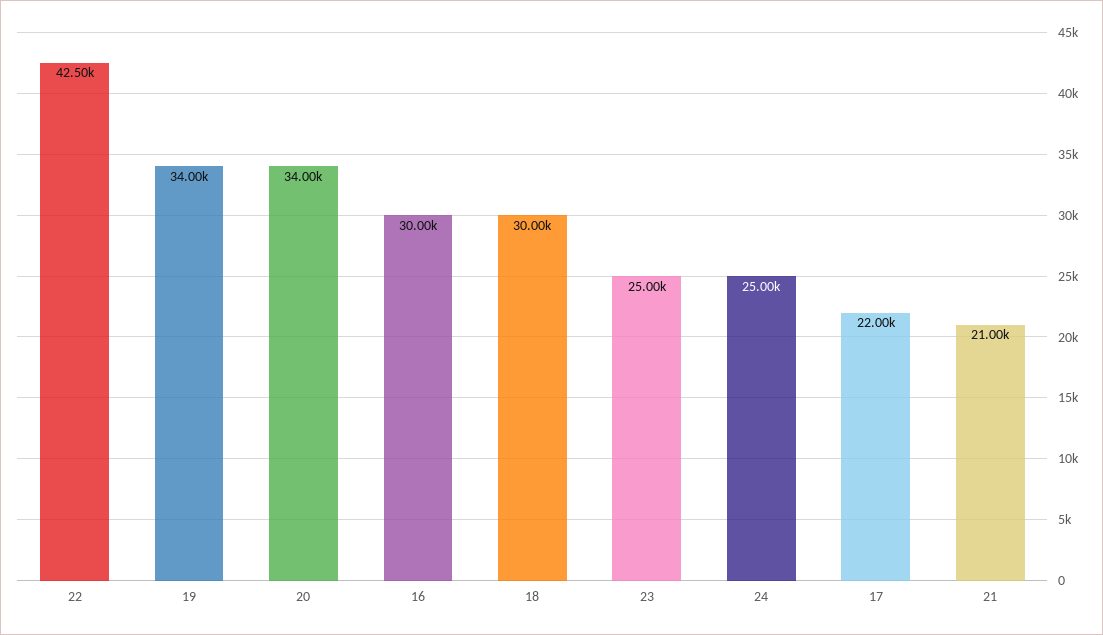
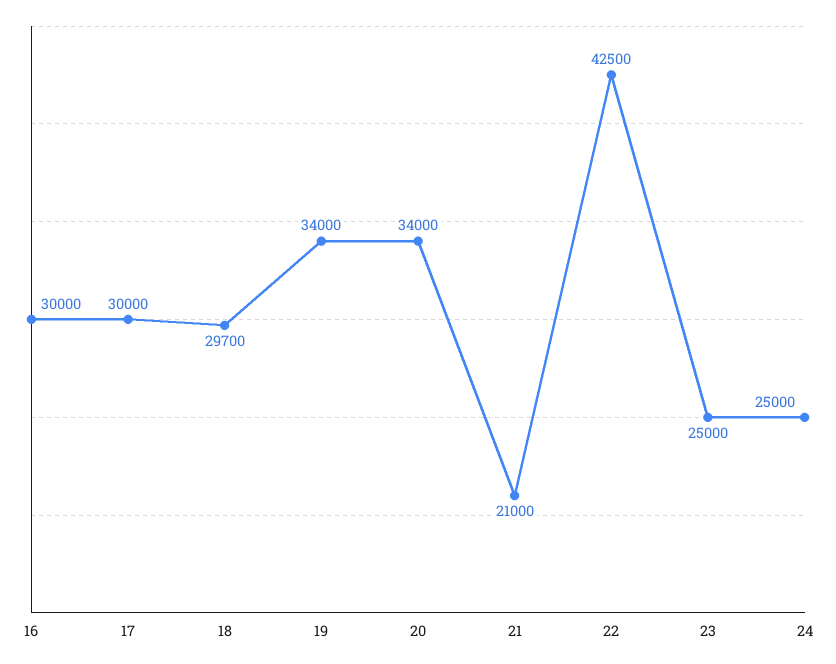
18: 30000 -> 29700
17: 22000 -> 30000

